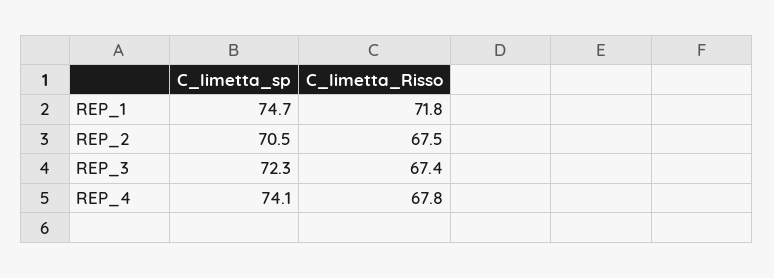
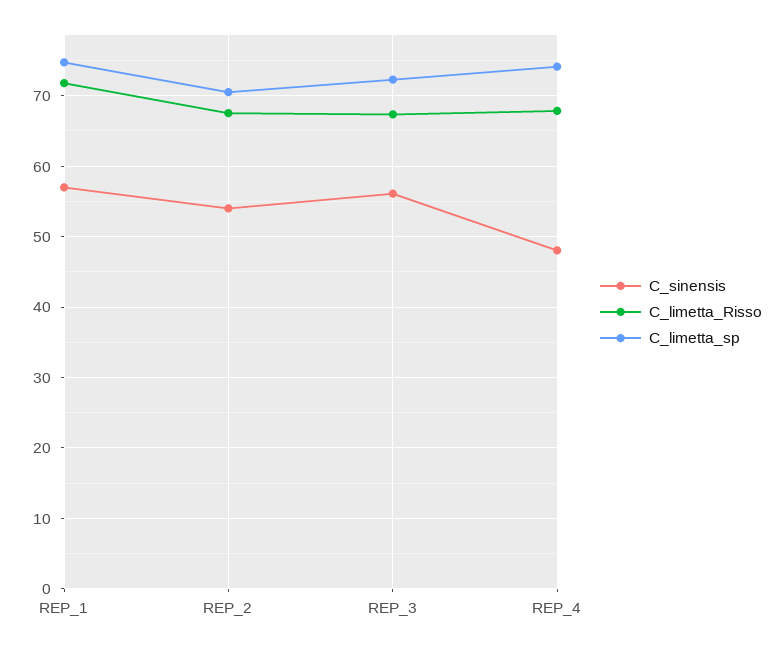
C_sinensis, REP_1: none -> 57
C_sinensis, REP_2: none -> 54
C_sinensis, REP_3: none -> 56
C_sinensis, REP_4: none -> 48

